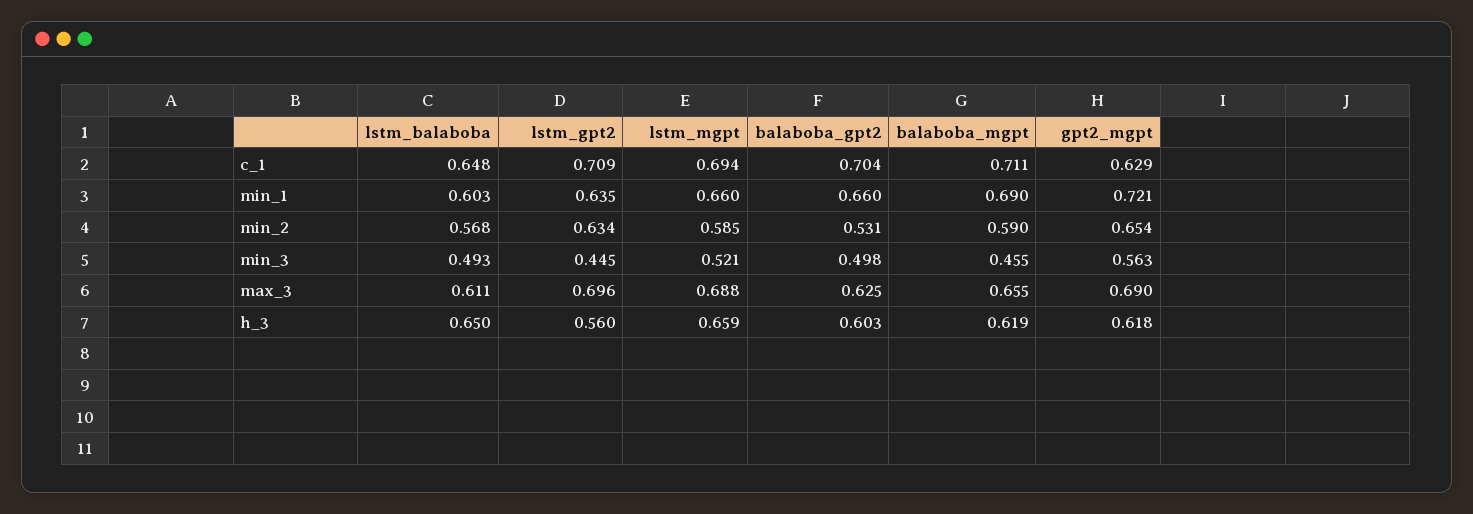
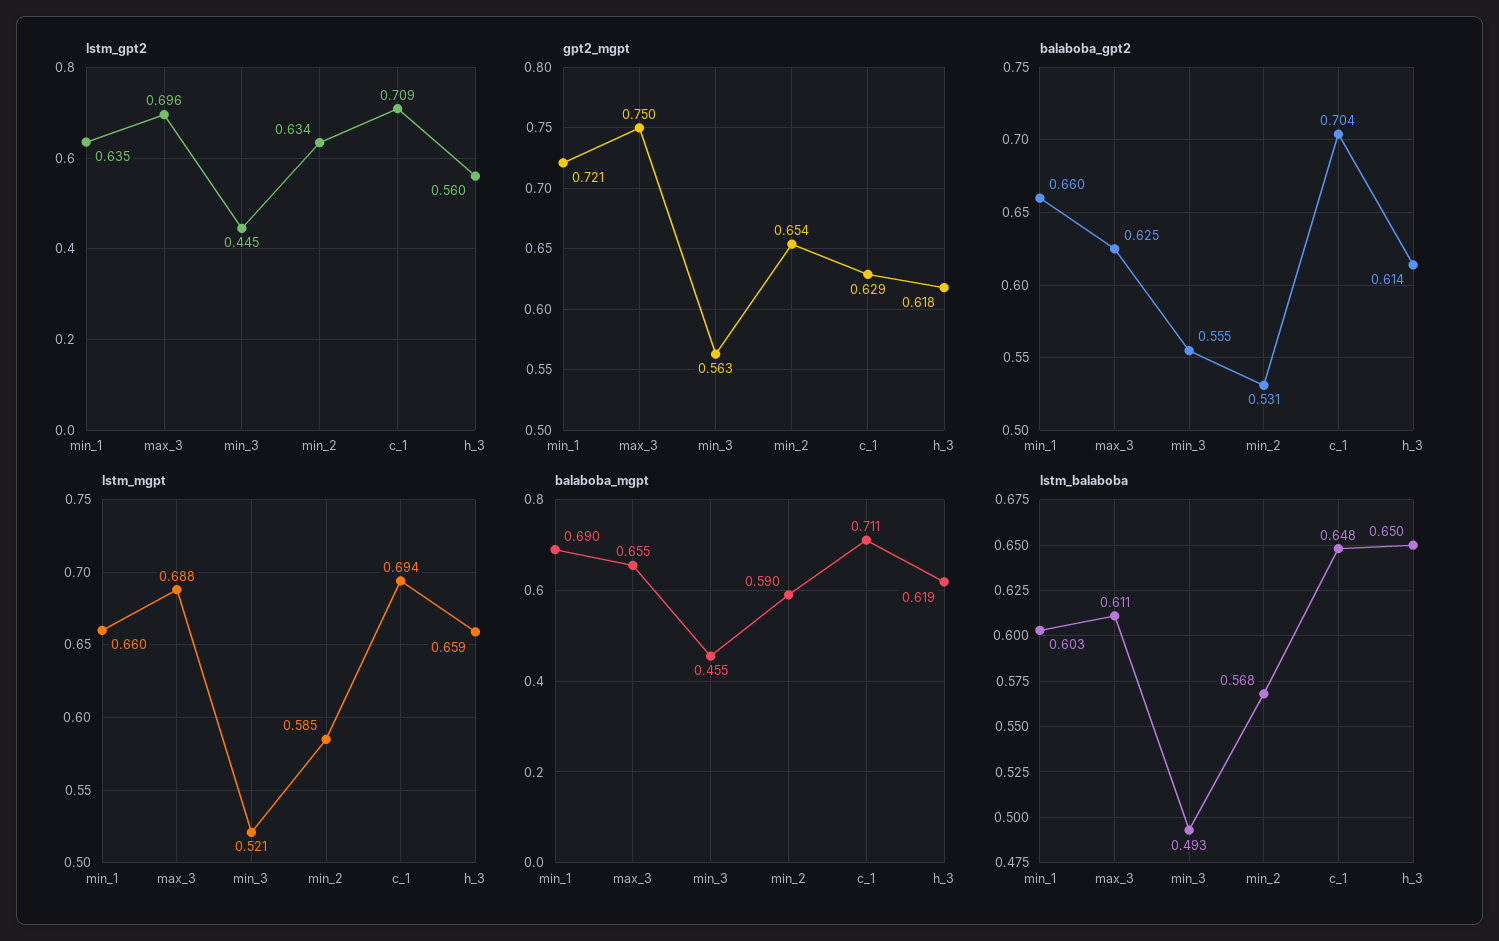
balaboba_gpt2, min_3: 0.498 -> 0.555
gpt2_mgpt, max_3: 0.69 -> 0.75
balaboba_gpt2, h_3: 0.603 -> 0.614

